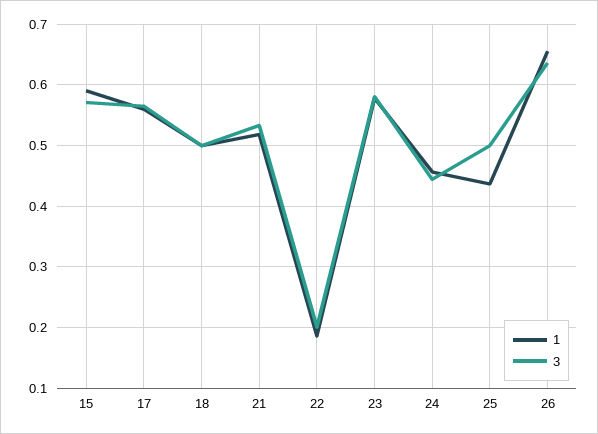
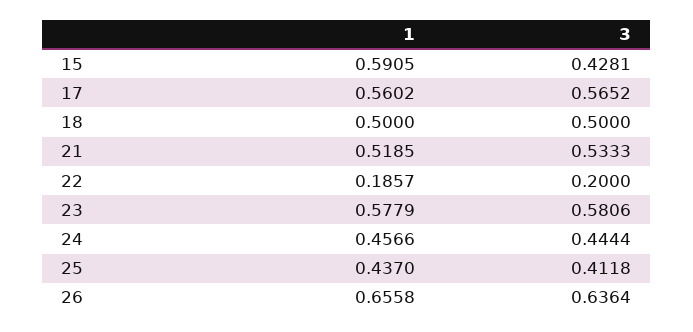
3, 15: 0.57 -> 0.4281
3, 25: 0.5 -> 0.4118

